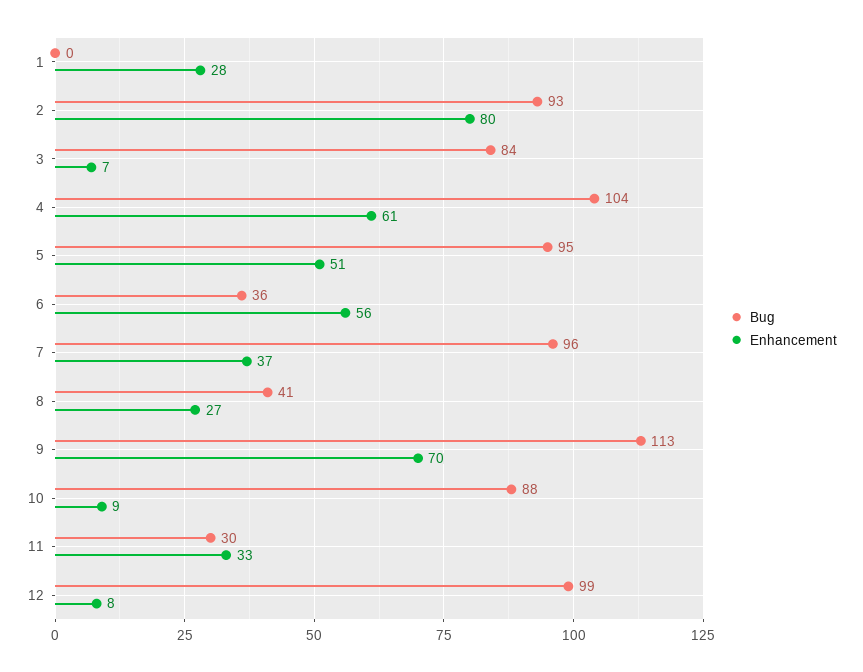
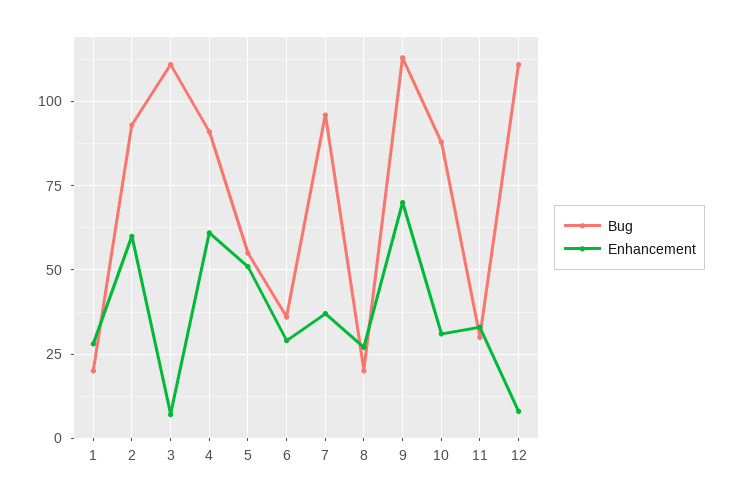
Bug, 1: 0 -> 20
Enhancement, 2: 80 -> 60
Bug, 3: 84 -> 110
Bug, 4: 104 -> 90
Bug, 5: 95 -> 55
Enhancement, 6: 56 -> 30
Bug, 8: 41 -> 20
Enhancement, 10: 9 -> 30
Bug, 12: 99 -> 110

